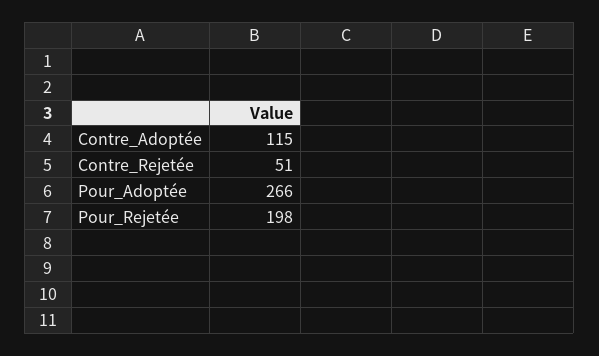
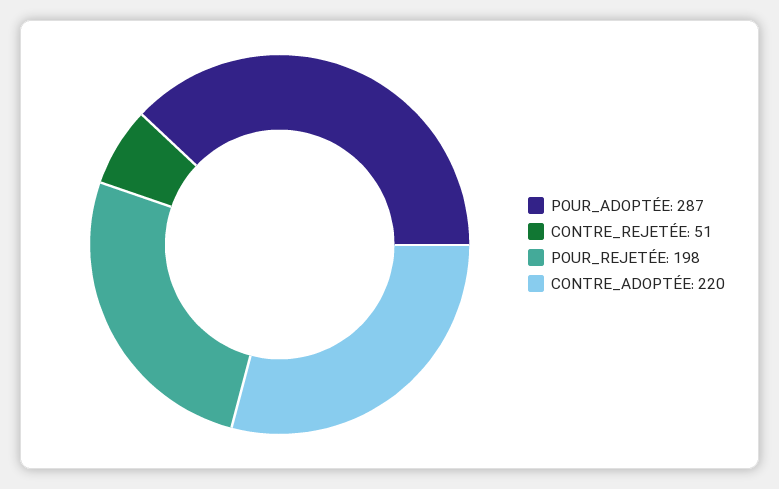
Contre_Adoptée: 115 -> 220
Pour_Adoptée: 266 -> 287

